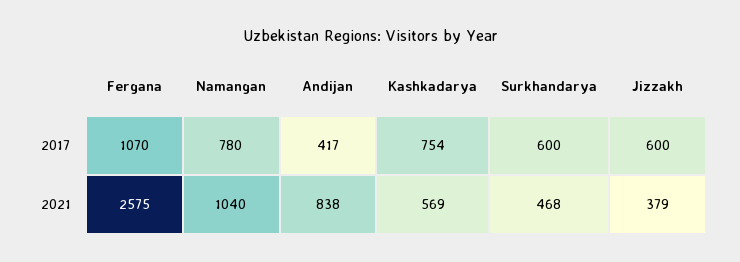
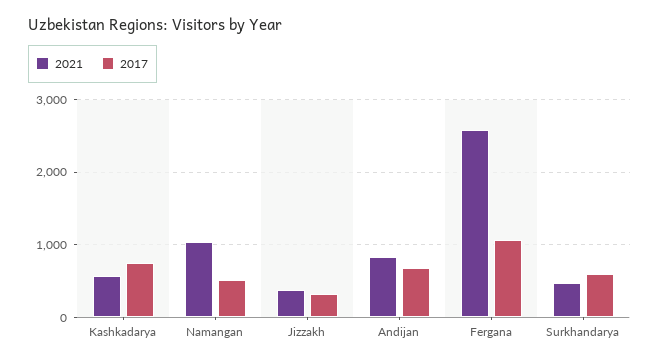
2017, Namangan: 780 -> 500
2017, Andijan: 417 -> 700
2017, Jizzakh: 600 -> 300

